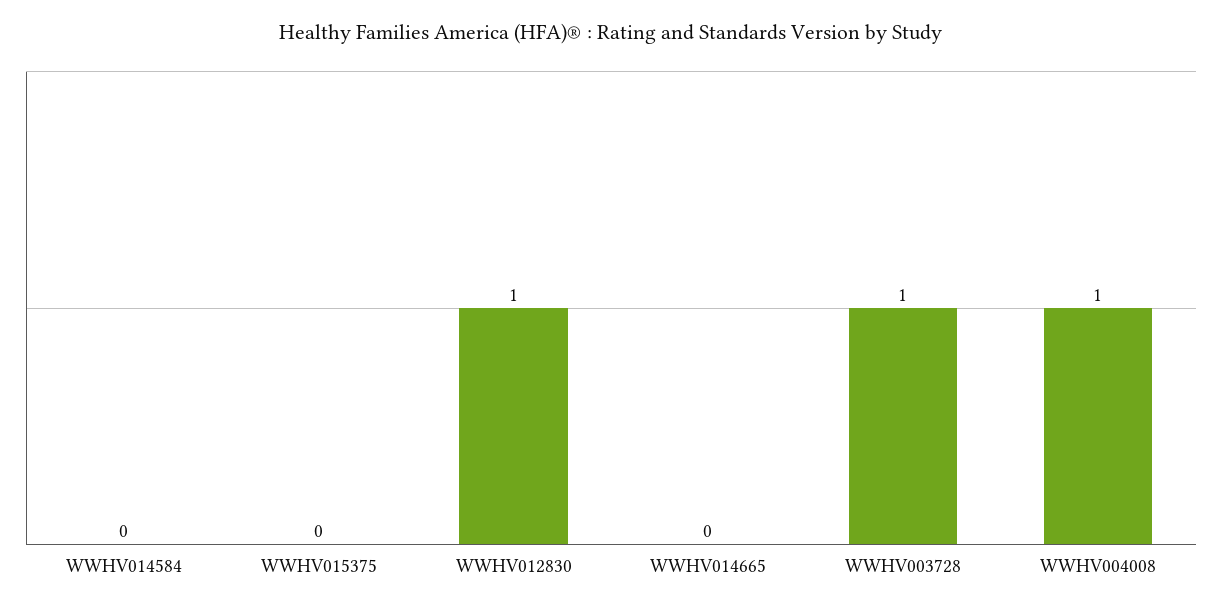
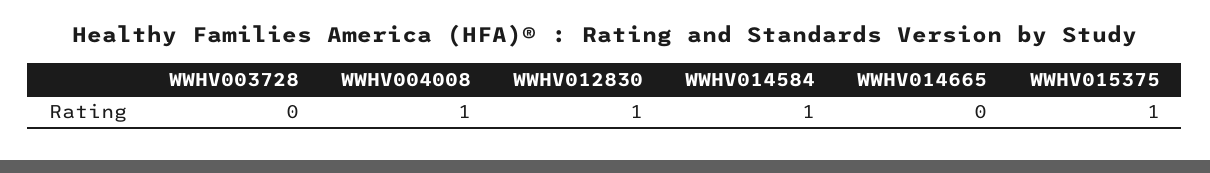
WWHV014584: 0 -> 1
WWHV015375: 0 -> 1
WWHV003728: 1 -> 0

